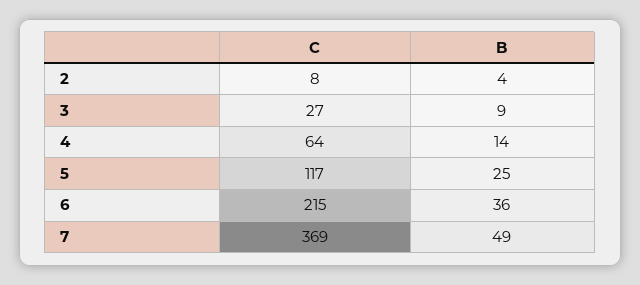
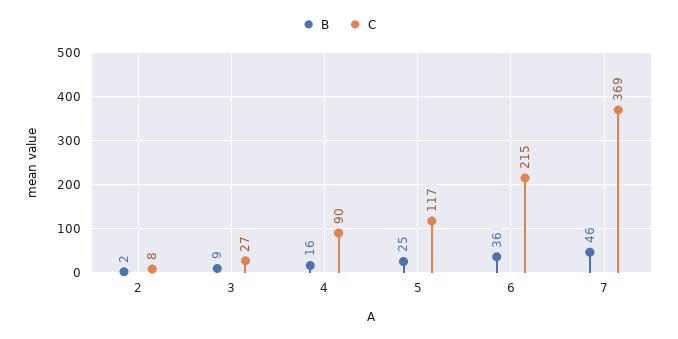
B, 2: 4 -> 2
C, 4: 64 -> 90
B, 4: 14 -> 16
B, 7: 49 -> 46

